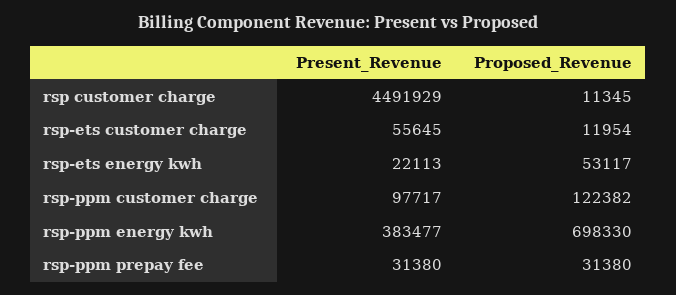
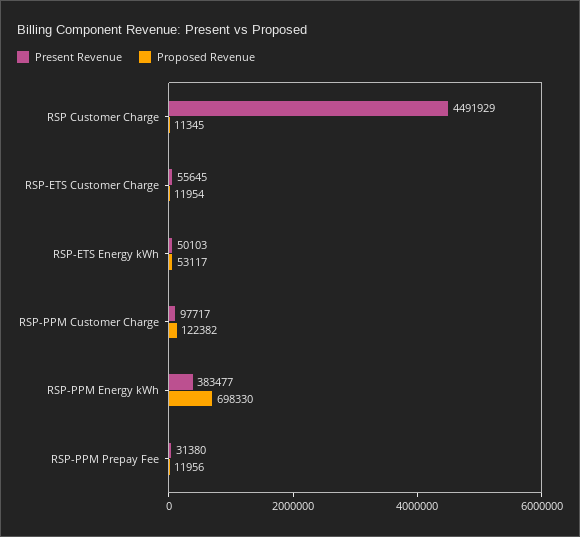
Present_Revenue, rsp-ets energy kwh: 22113 -> 50103
Proposed_Revenue, rsp-ppm prepay fee: 31380 -> 11956

